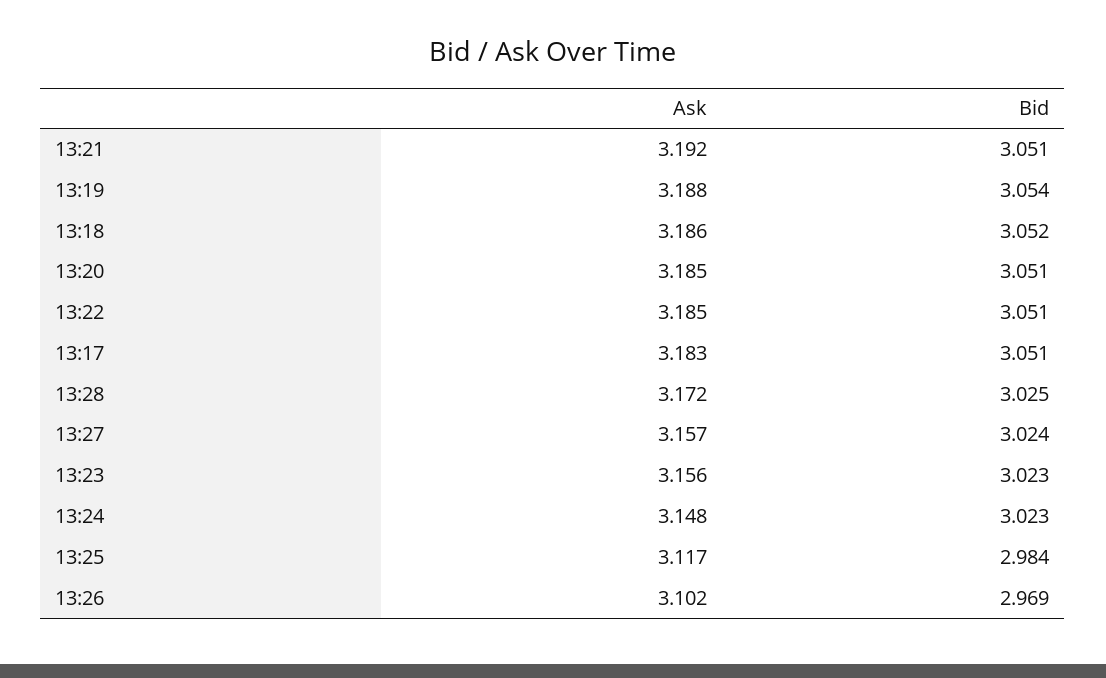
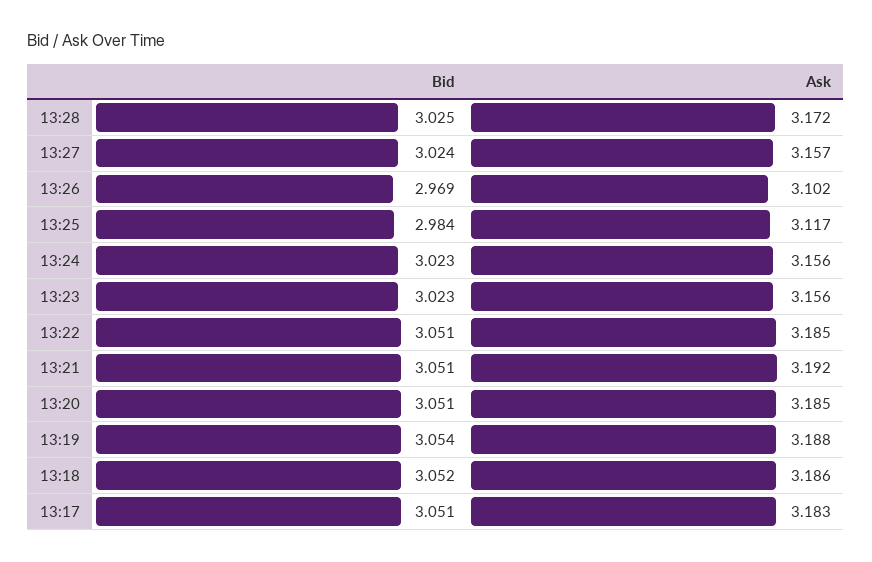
Ask, 13:24: 3.148 -> 3.156

